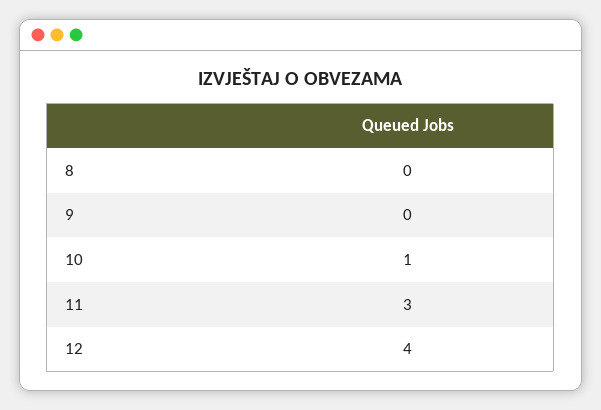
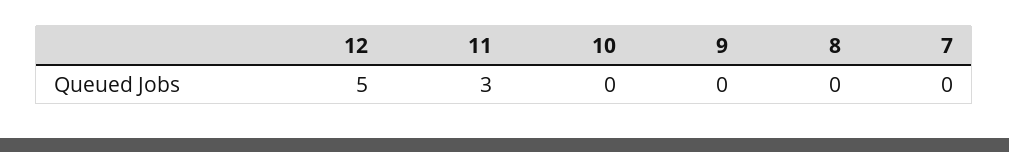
10: 1 -> 0
12: 4 -> 5
7: none -> 0

